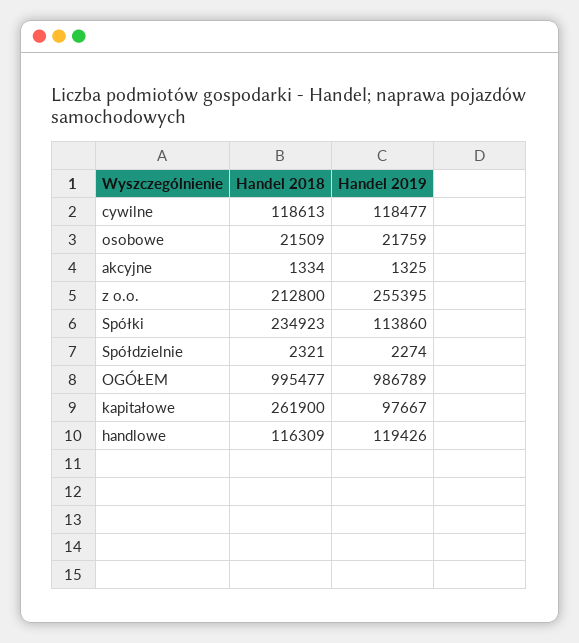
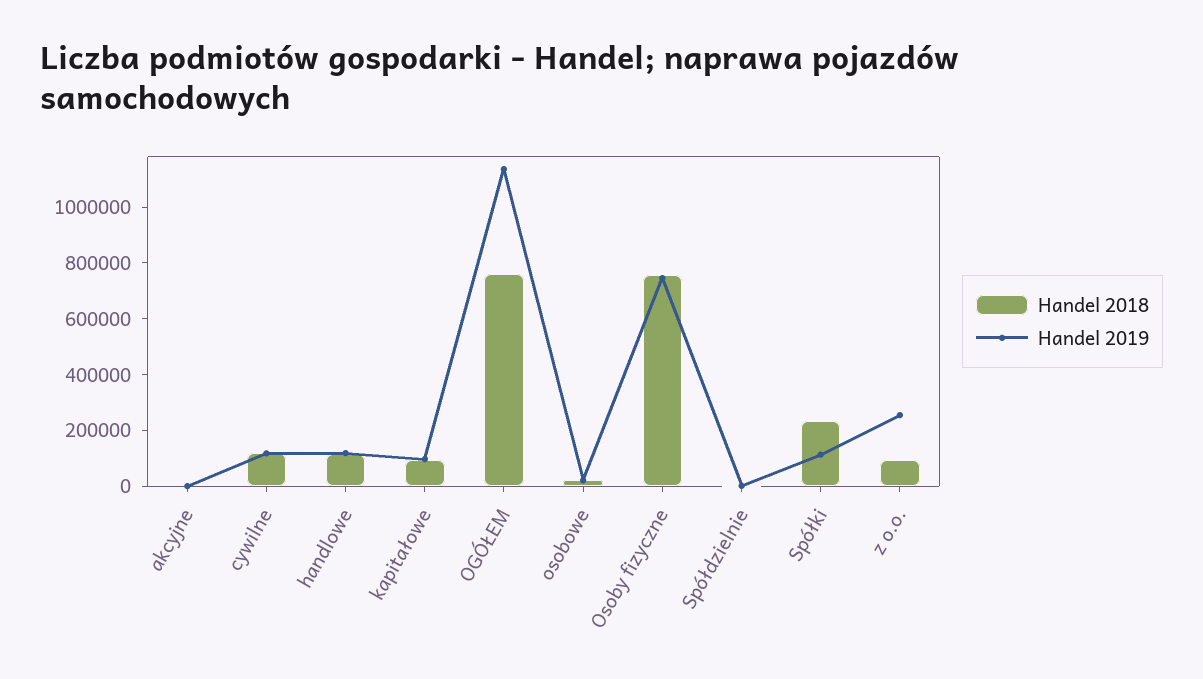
Handel 2018, z o.o.: 212800 -> 100000
Handel 2018, OGÓŁEM: 995477 -> 750000
Handel 2019, OGÓŁEM: 986789 -> 1150000
Handel 2018, kapitałowe: 261900 -> 100000
Handel 2018, Osoby fizyczne: none -> 750000
Handel 2019, Osoby fizyczne: none -> 750000

